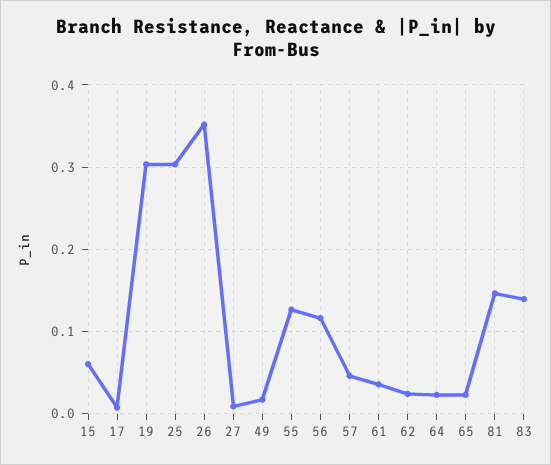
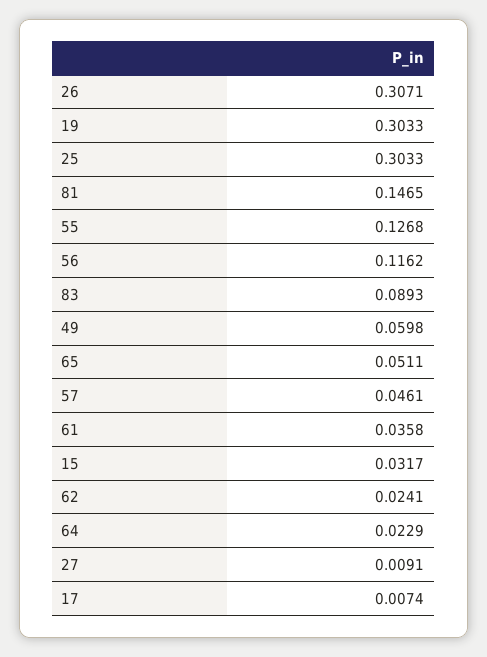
15: 0.06 -> 0.0317
26: 0.35 -> 0.3071
49: 0.02 -> 0.0598
65: 0.02 -> 0.0511
83: 0.14 -> 0.0893

